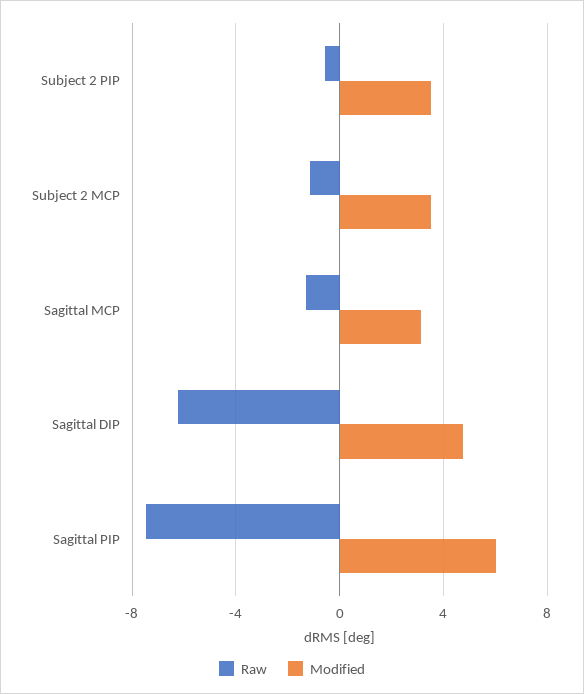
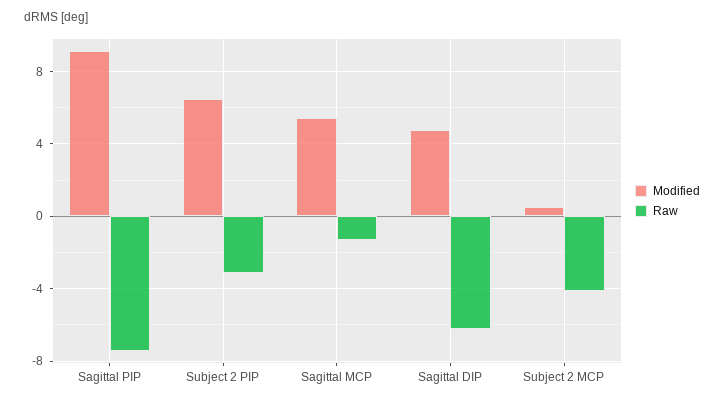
Raw, Subject 2 PIP: -0.5 -> -3
Modified, Subject 2 PIP: 3.5 -> 6.5
Raw, Subject 2 MCP: -1 -> -4
Modified, Subject 2 MCP: 3.5 -> 0.5
Modified, Sagittal MCP: 3 -> 5.5
Modified, Sagittal PIP: 6 -> 9

